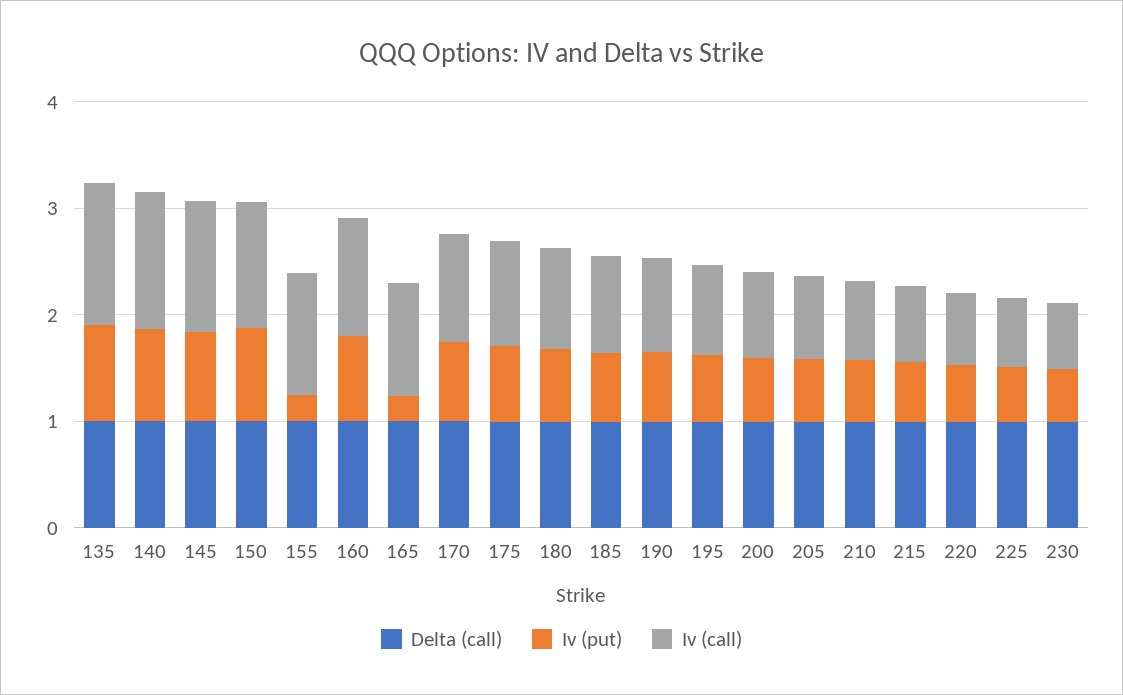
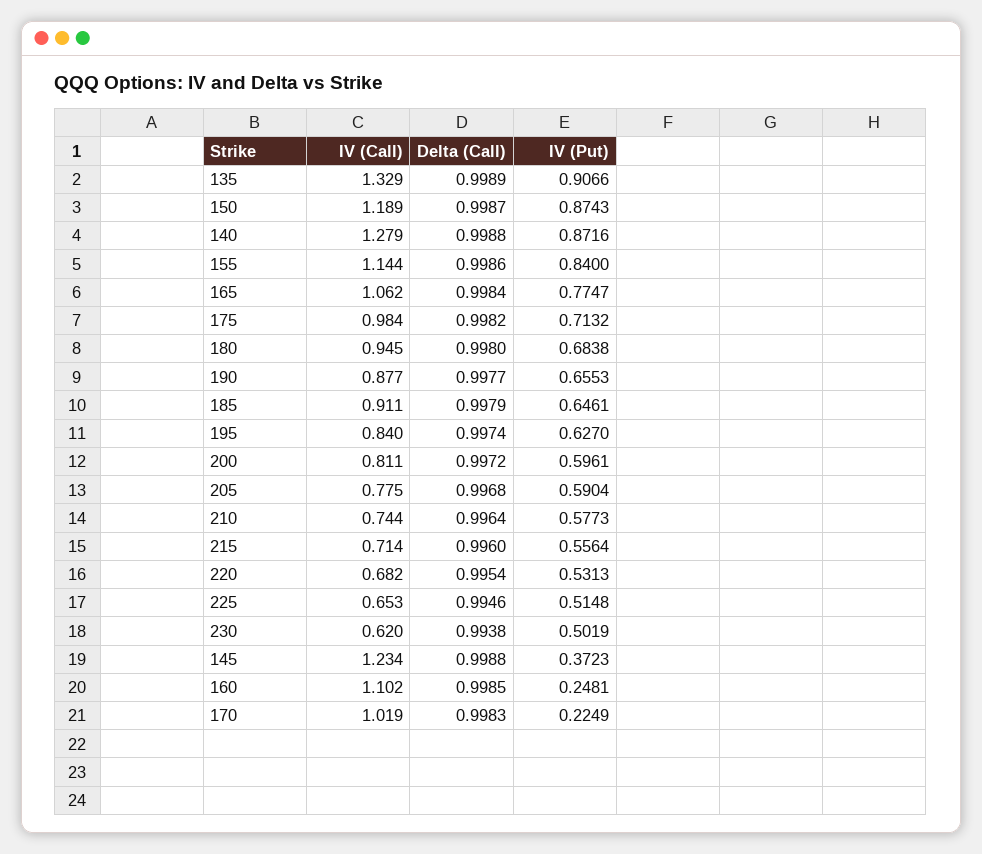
Iv (put), 145: 0.8 -> 0.3723
Iv (put), 155: 0.2 -> 0.84
Iv (put), 160: 0.8 -> 0.2481
Iv (put), 165: 0.2 -> 0.7747
Iv (put), 170: 0.8 -> 0.2249

